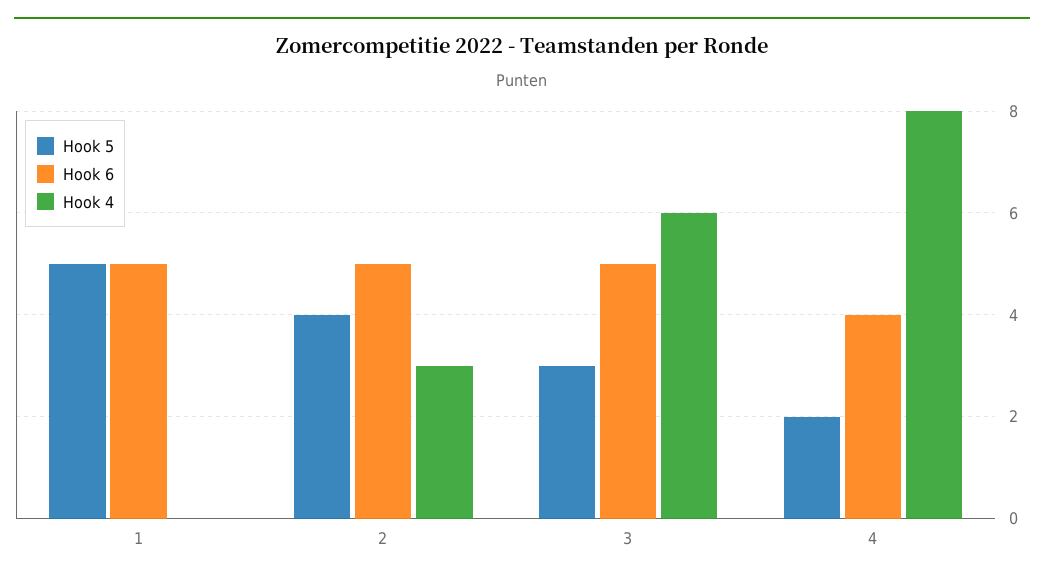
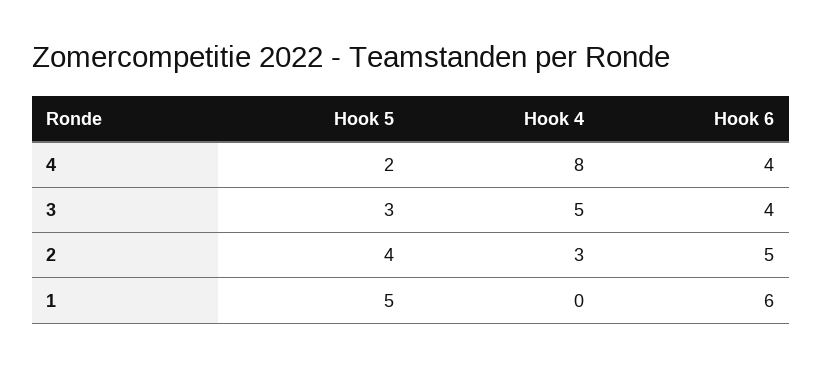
Hook 6, 1: 5 -> 6
Hook 6, 3: 5 -> 4
Hook 4, 3: 6 -> 5

